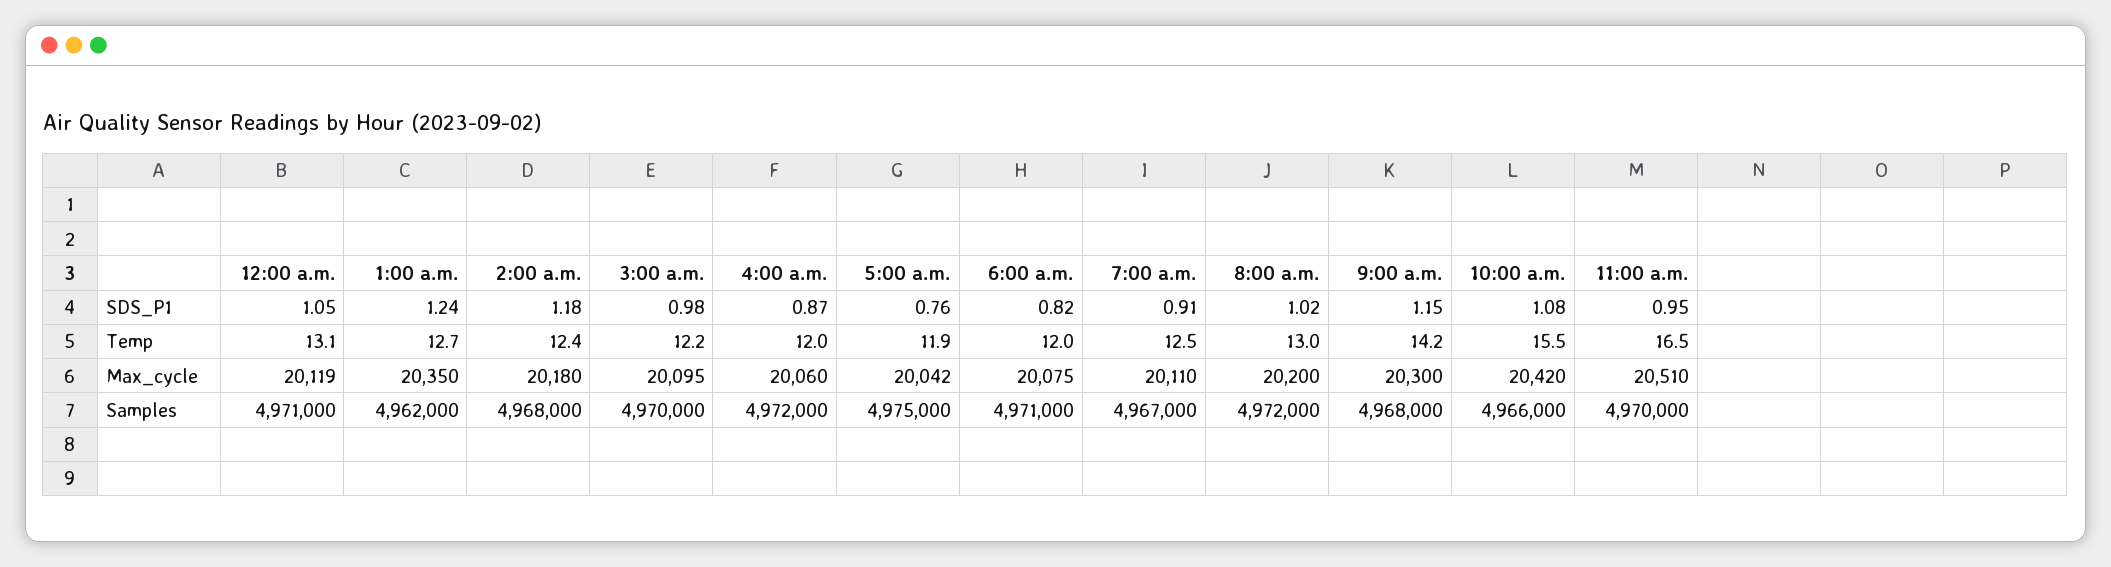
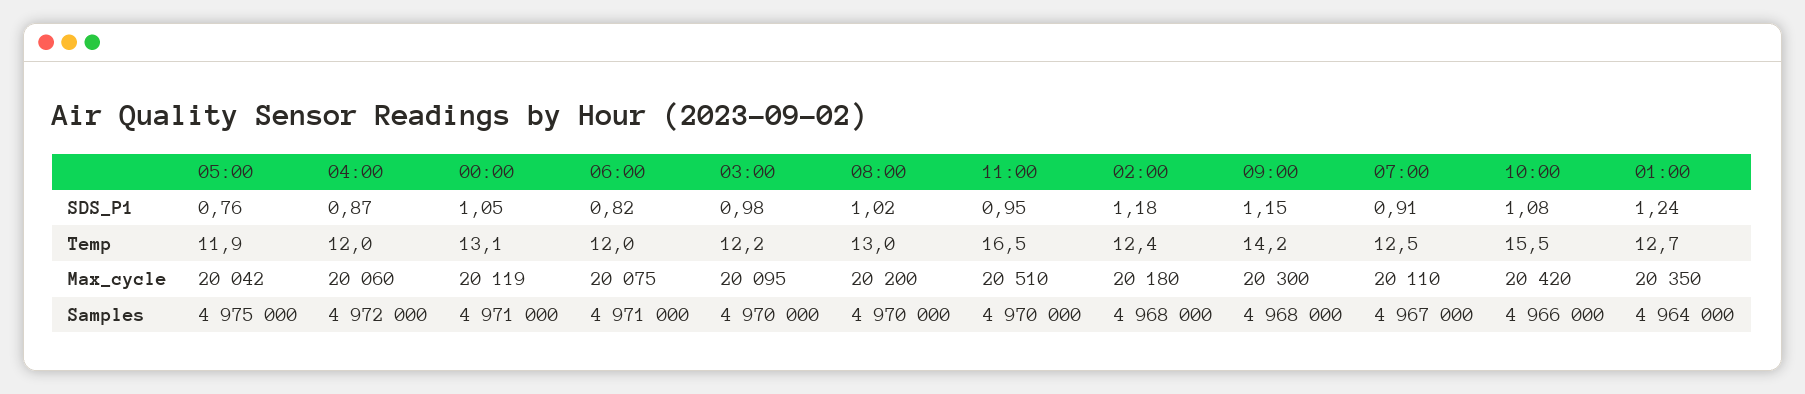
1:00 a.m., Samples: 4962000 -> 4964000
8:00 a.m., Samples: 4972000 -> 4970000

